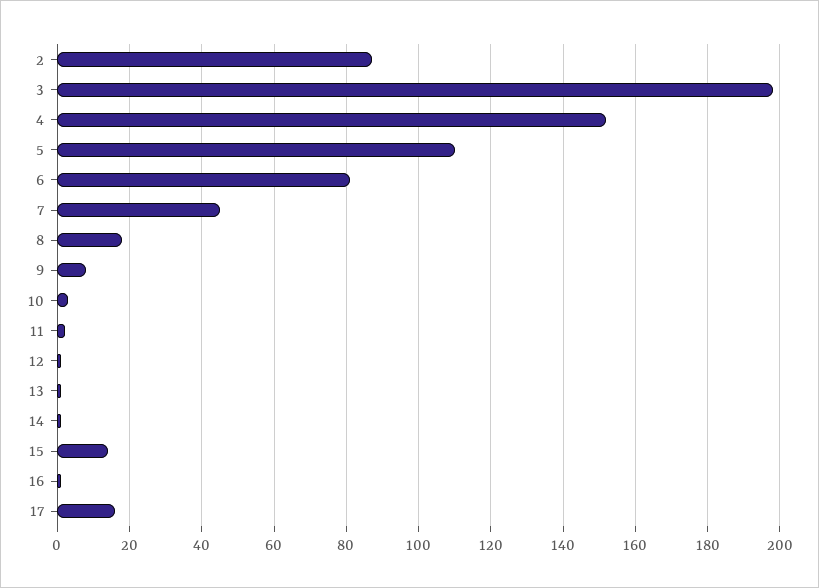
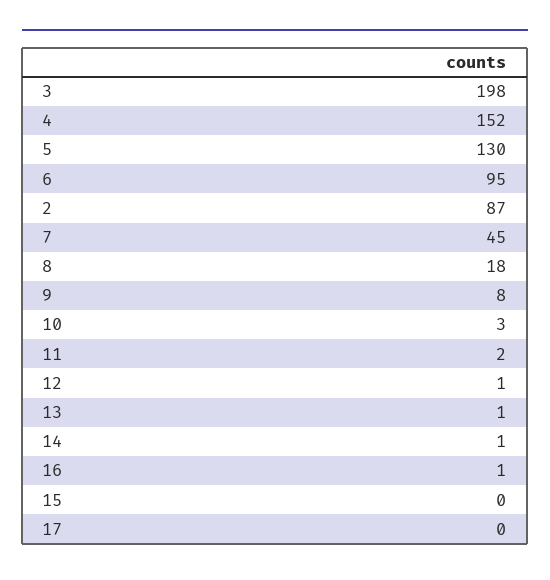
5: 110 -> 130
6: 80 -> 95
15: 15 -> 0
17: 15 -> 0

